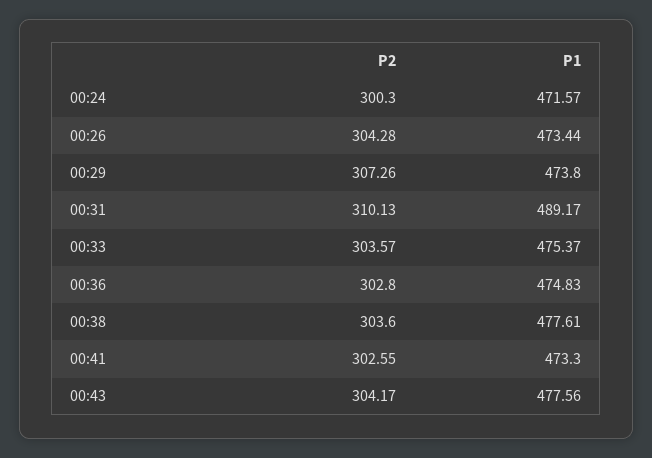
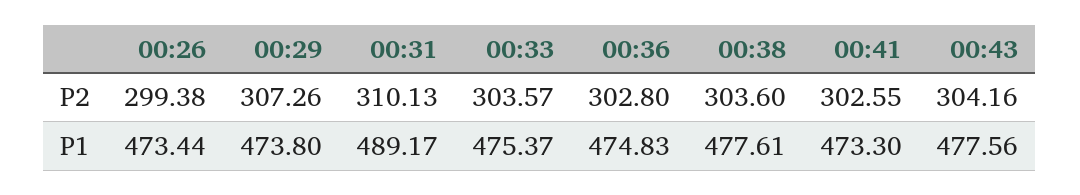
P2, 00:24: 300.3 -> none
P1, 00:24: 471.57 -> none
P2, 00:26: 304.28 -> 299.38
P2, 00:43: 304.17 -> 304.16

